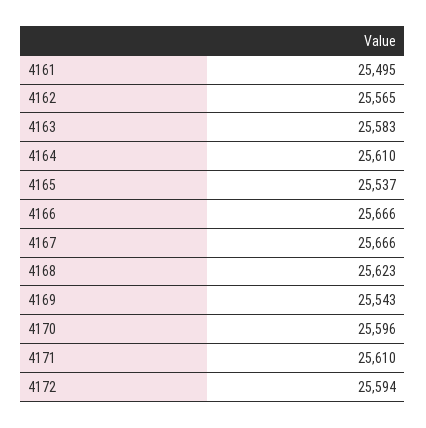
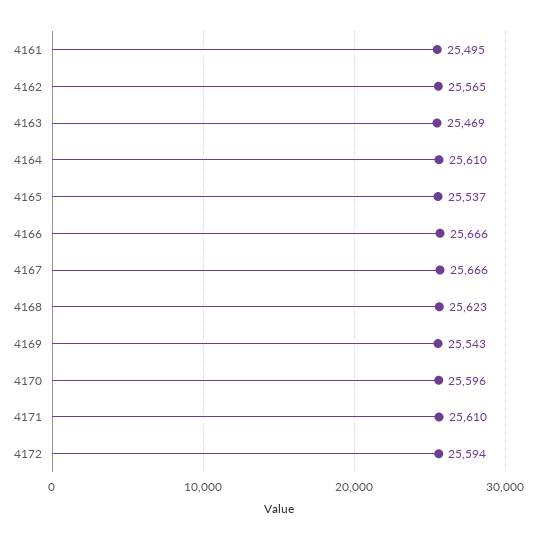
4163: 25583 -> 25469

